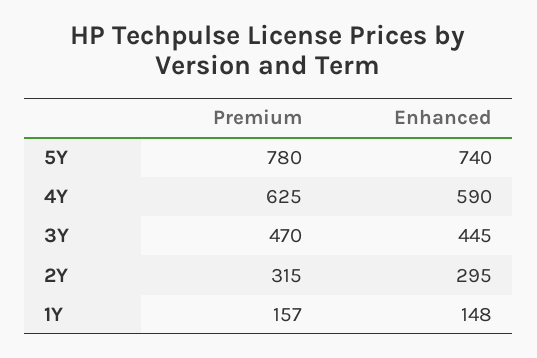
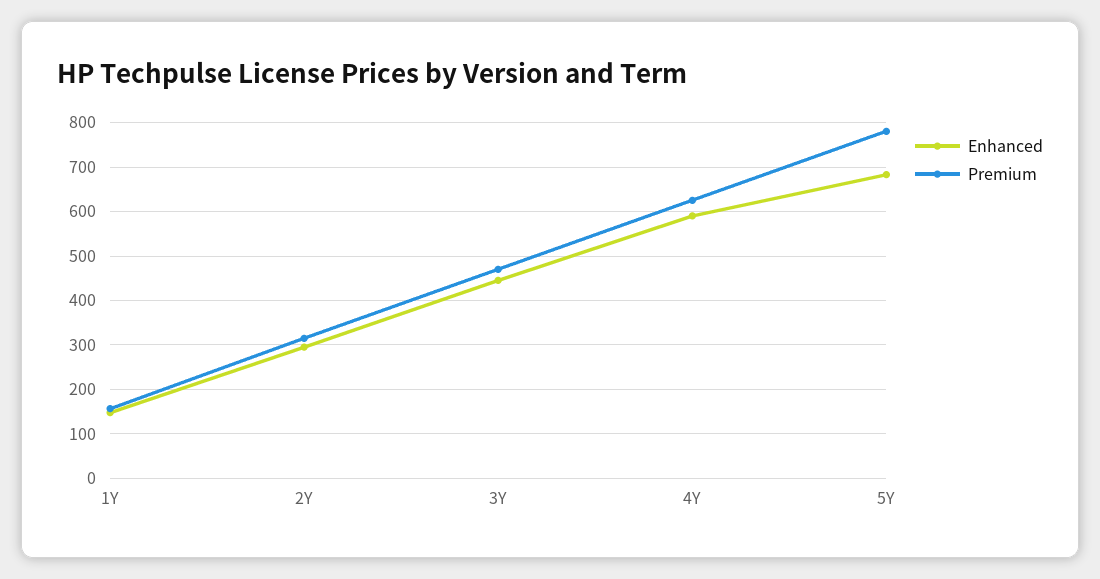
Enhanced, 5Y: 740 -> 680

